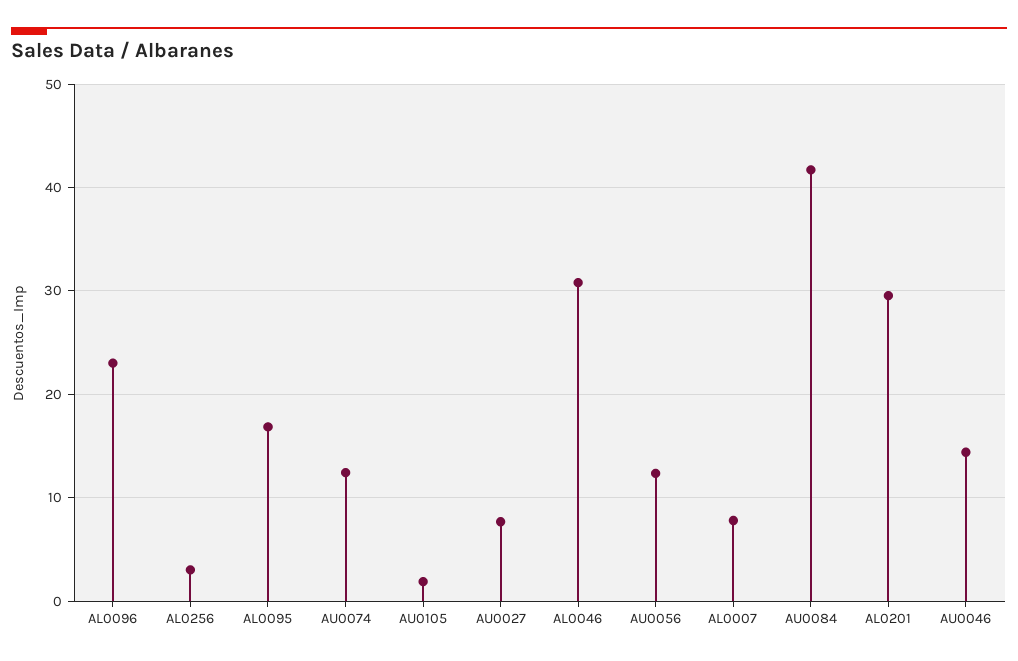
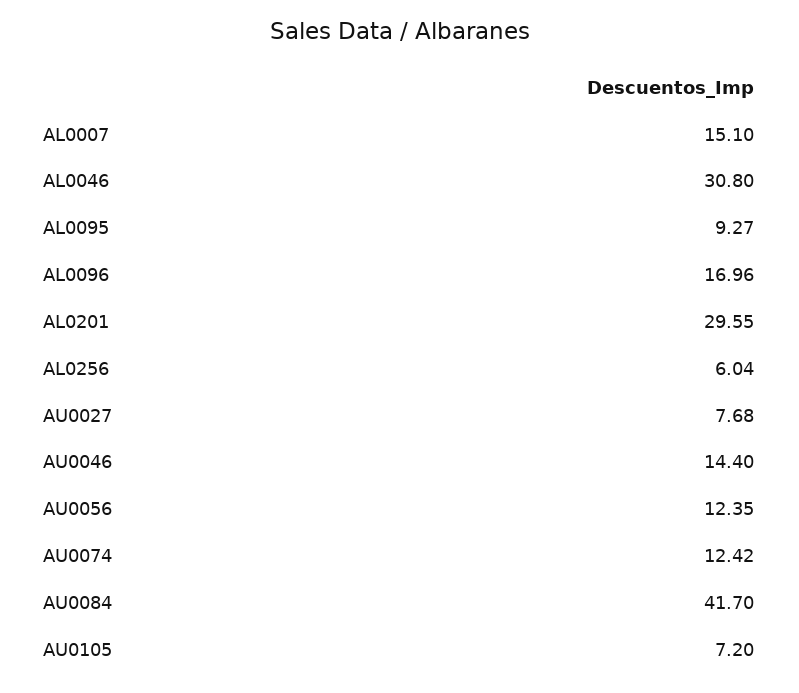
AL0096: 23 -> 16.96
AL0256: 3 -> 6.04
AL0095: 17 -> 9.27
AU0105: 2 -> 7.2
AL0007: 8 -> 15.1

